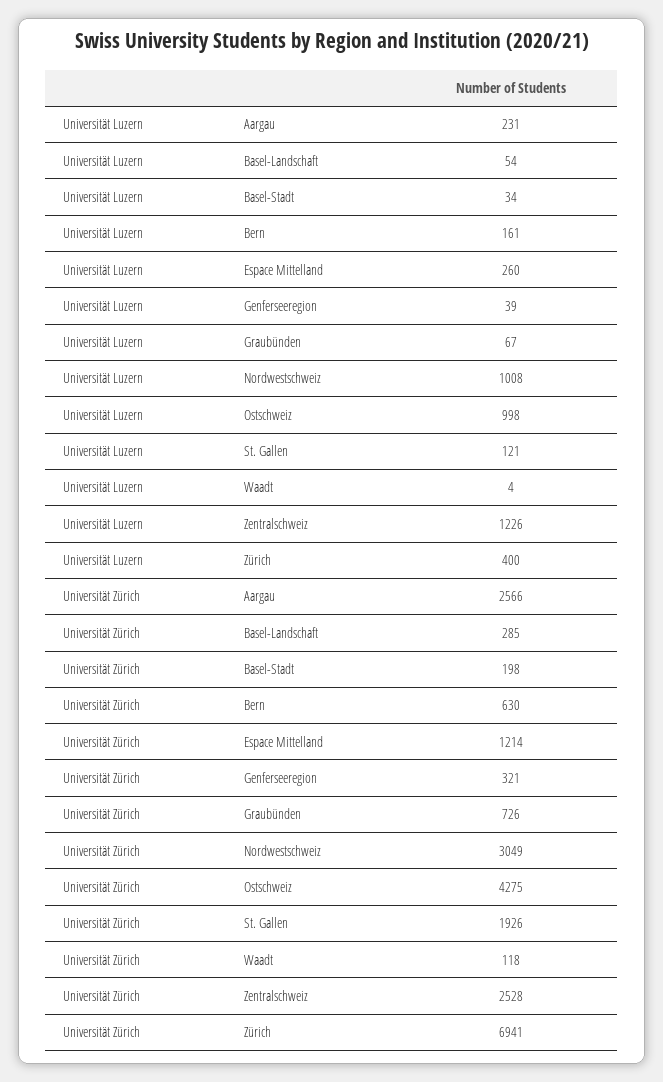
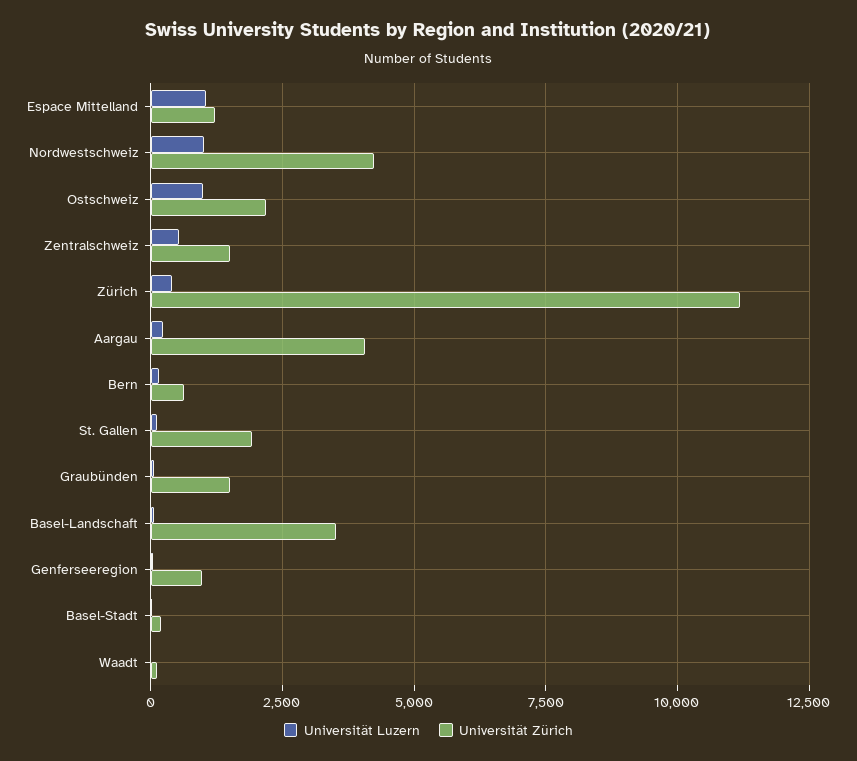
Universität Luzern, Espace Mittelland: 260 -> 1000
Universität Luzern, Zentralschweiz: 1226 -> 500
Universität Zürich, Aargau: 2566 -> 4000
Universität Zürich, Basel-Landschaft: 285 -> 3500
Universität Zürich, Genferseeregion: 321 -> 1000
Universität Zürich, Graubünden: 726 -> 1500
Universität Zürich, Nordwestschweiz: 3049 -> 4250
Universität Zürich, Ostschweiz: 4275 -> 2250
Universität Zürich, Zentralschweiz: 2528 -> 1500
Universität Zürich, Zürich: 6941 -> 11250

